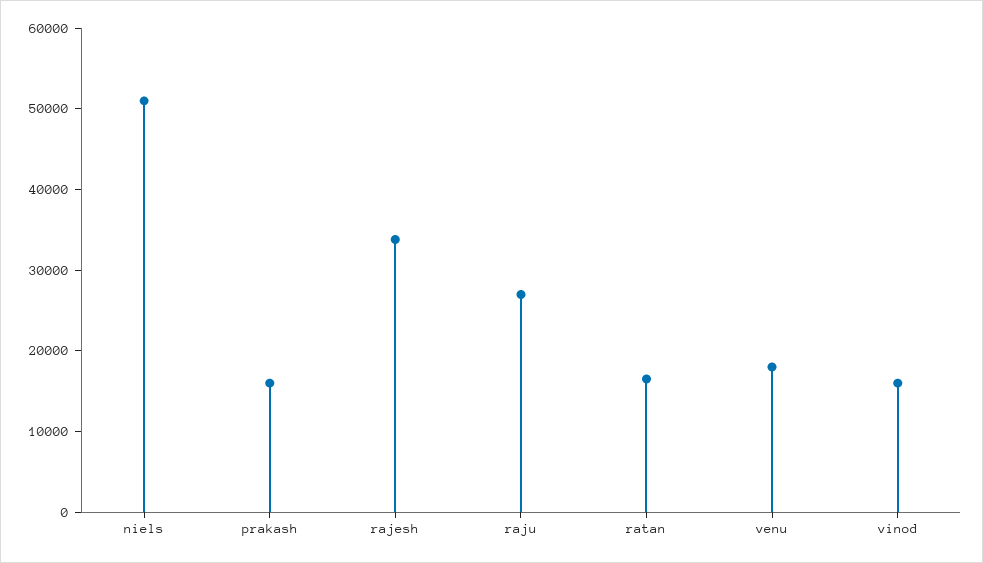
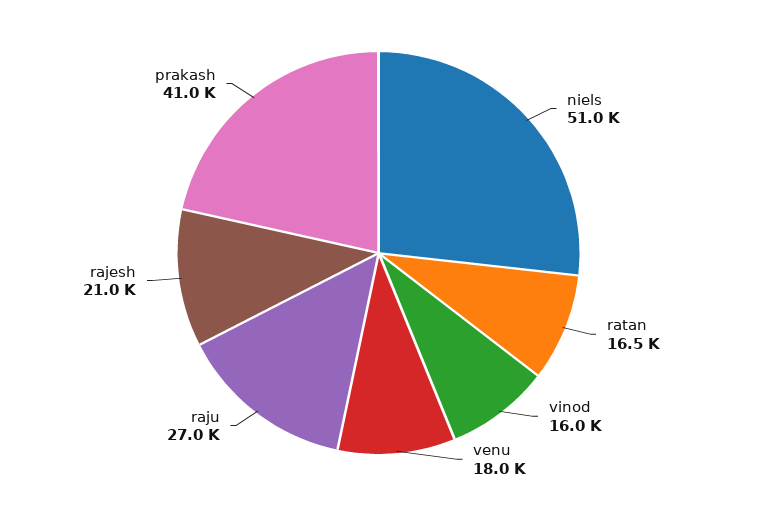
prakash: 16000 -> 41000
rajesh: 34000 -> 21000

